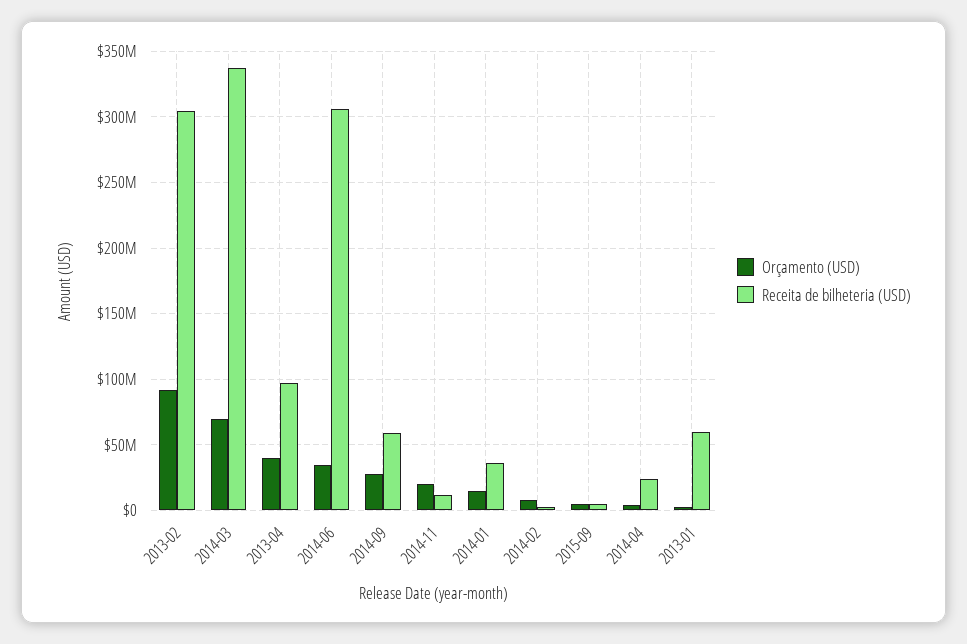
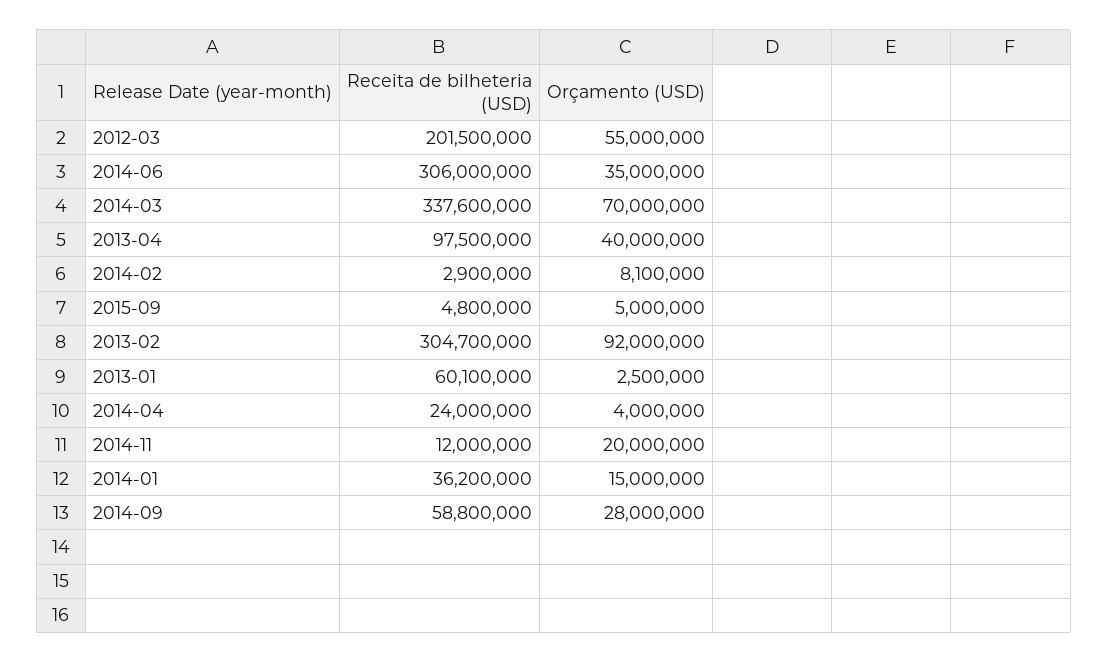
Receita de bilheteria (USD), 2012-03: none -> 201500000
Orçamento (USD), 2012-03: none -> 55000000

